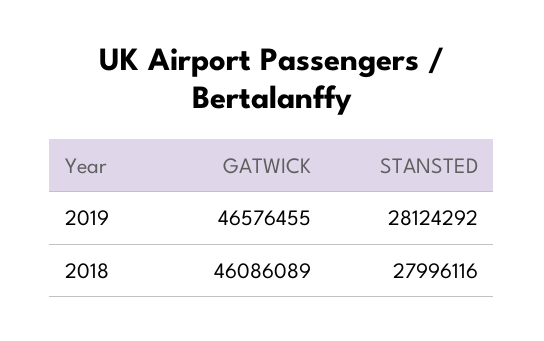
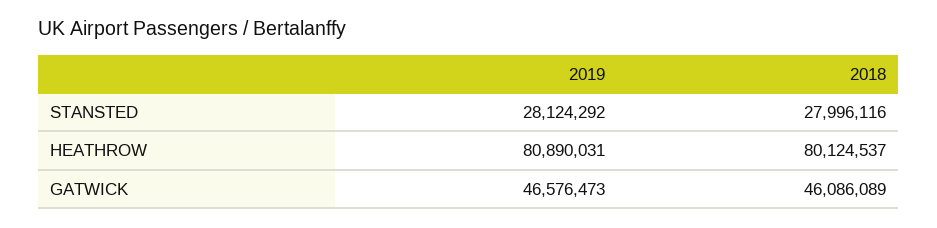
GATWICK, 2019: 46576455 -> 46576473
HEATHROW, 2019: none -> 80890031
HEATHROW, 2018: none -> 80124537

